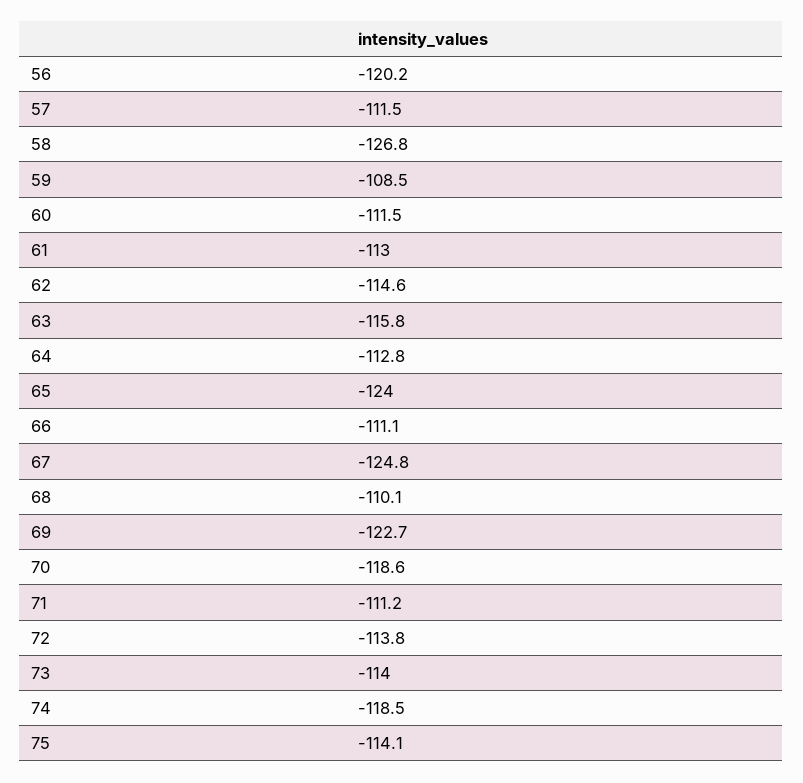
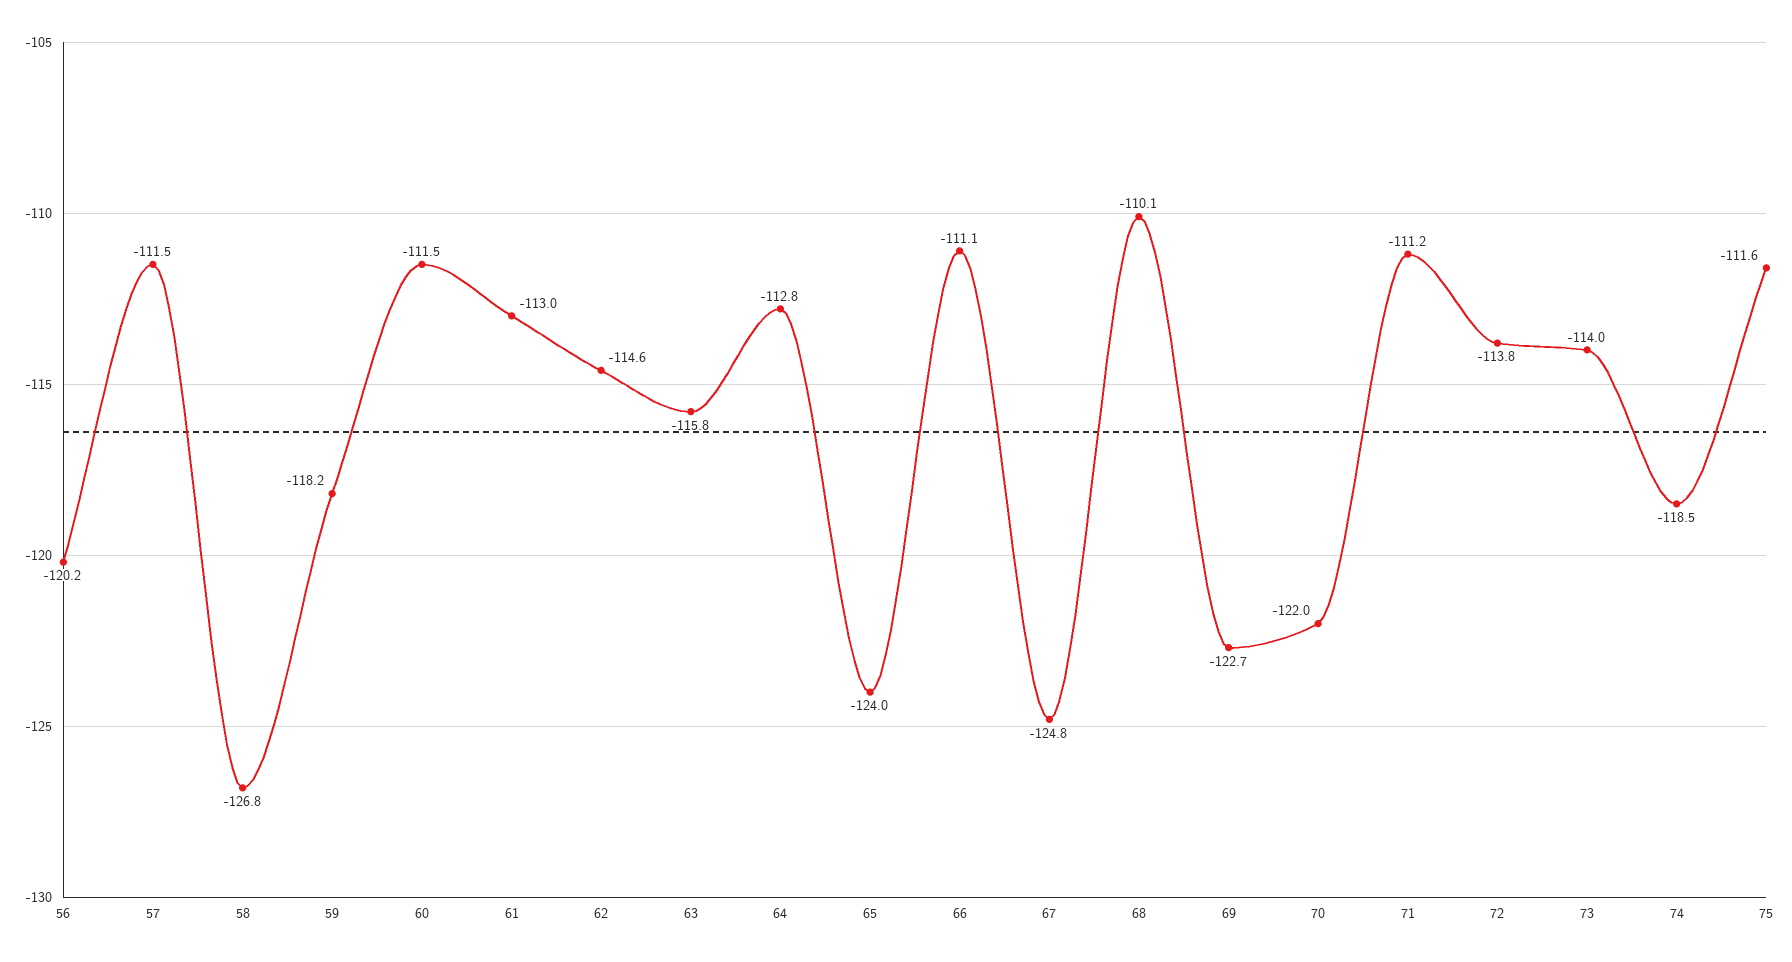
59: -108.5 -> -118.2
70: -118.6 -> -122
75: -114.1 -> -111.6

